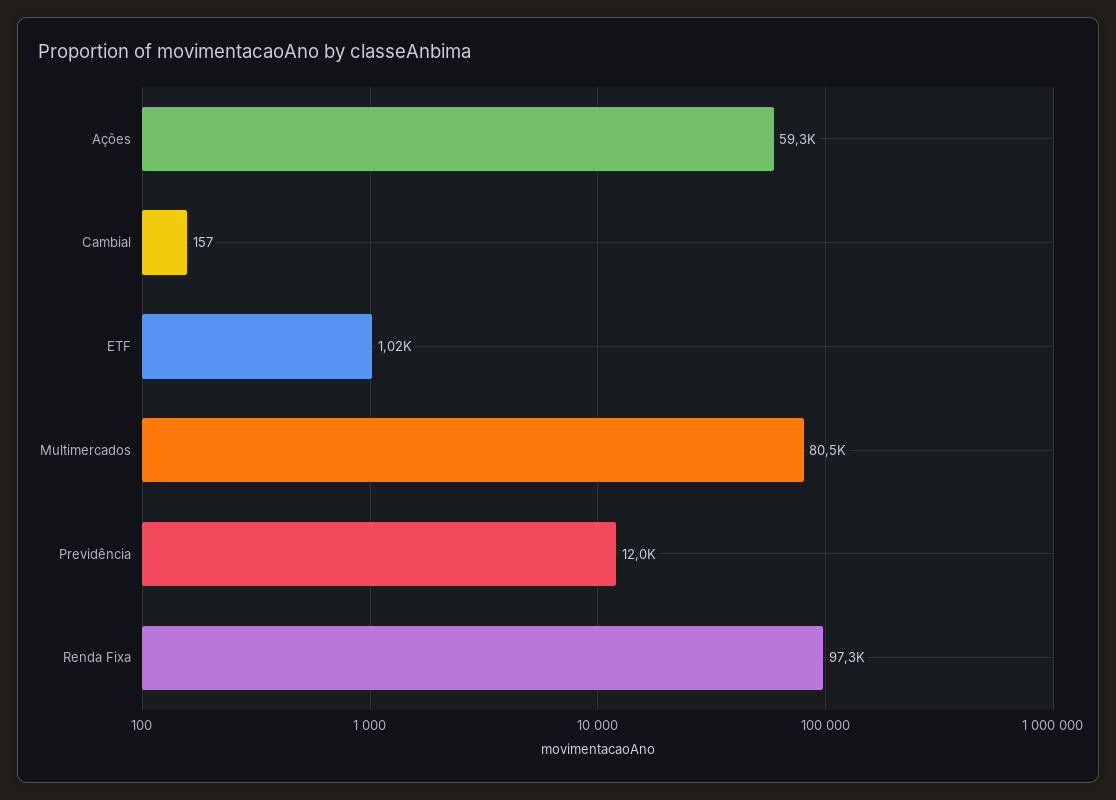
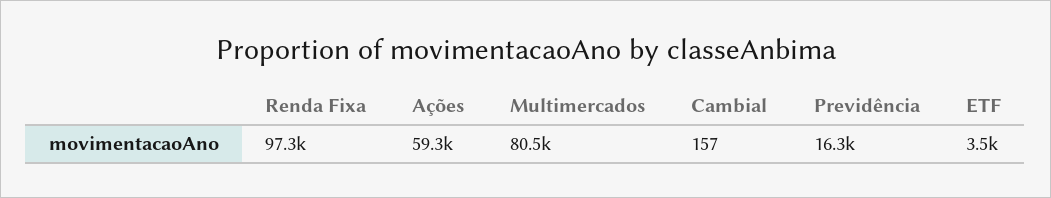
ETF: 1020 -> 3500
Previdência: 12000 -> 16300

